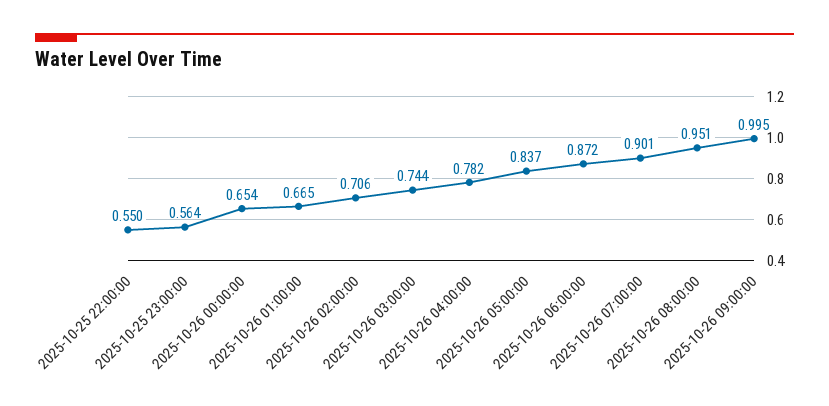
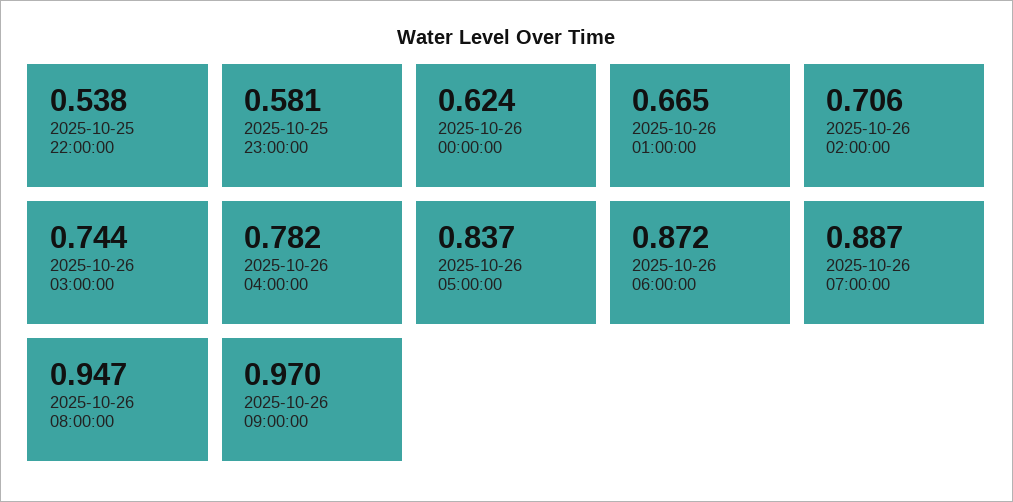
2025-10-25 22:00:00: 0.55 -> 0.538
2025-10-25 23:00:00: 0.564 -> 0.581
2025-10-26 00:00:00: 0.654 -> 0.624
2025-10-26 07:00:00: 0.901 -> 0.887
2025-10-26 08:00:00: 0.951 -> 0.947
2025-10-26 09:00:00: 0.995 -> 0.97

